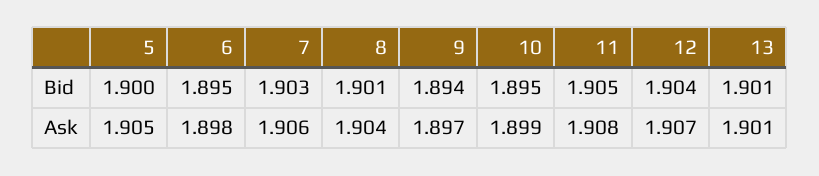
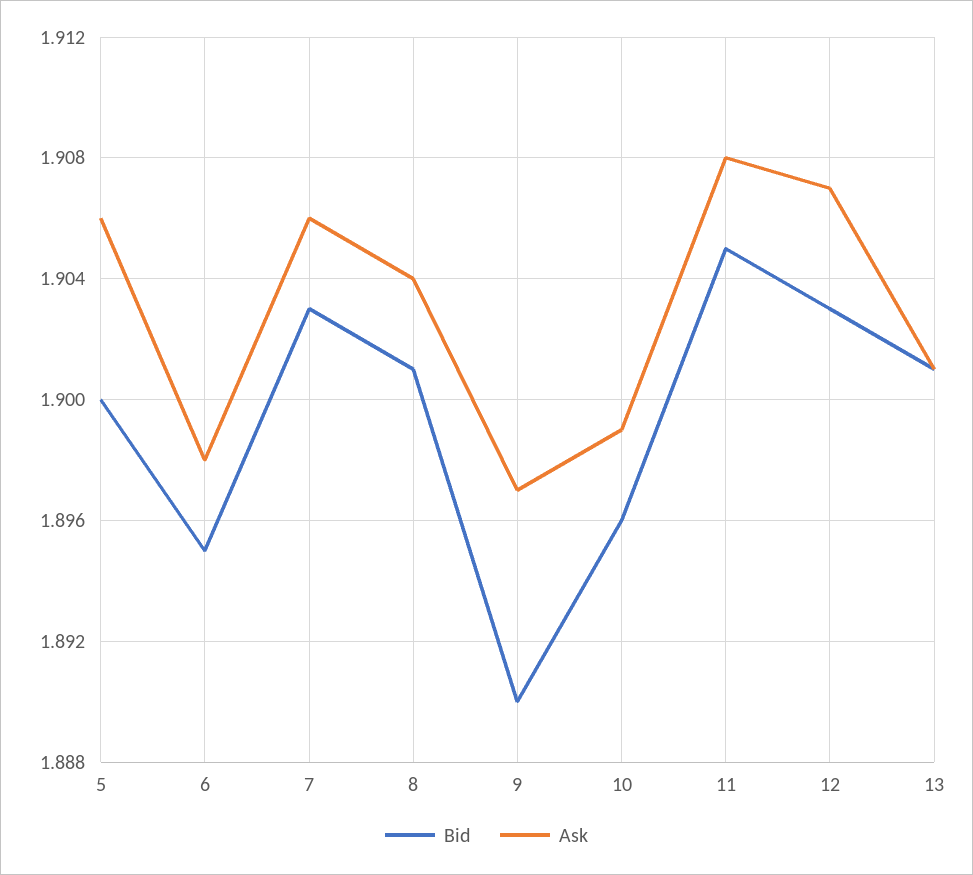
Bid, 9: 1.894 -> 1.89
Bid, 10: 1.895 -> 1.896
Bid, 12: 1.904 -> 1.903
Ask, 5: 1.905 -> 1.906

